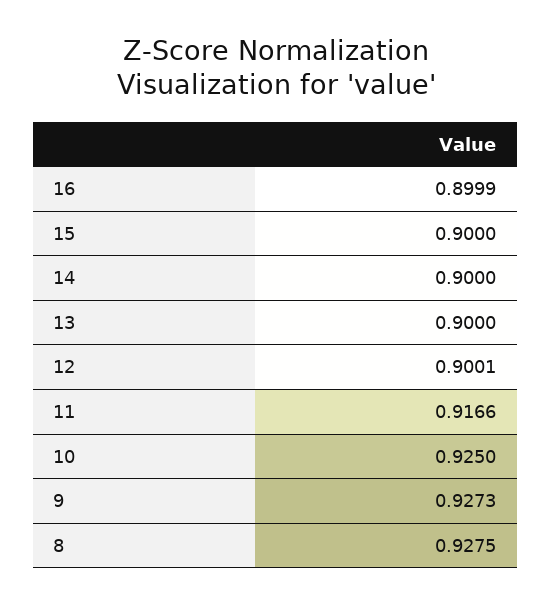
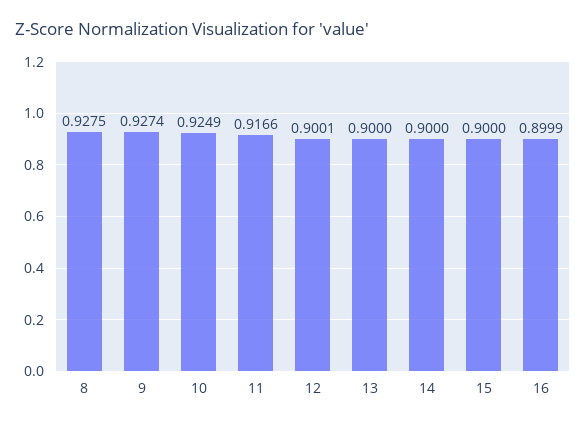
10: 0.925 -> 0.9249
9: 0.9273 -> 0.9274

